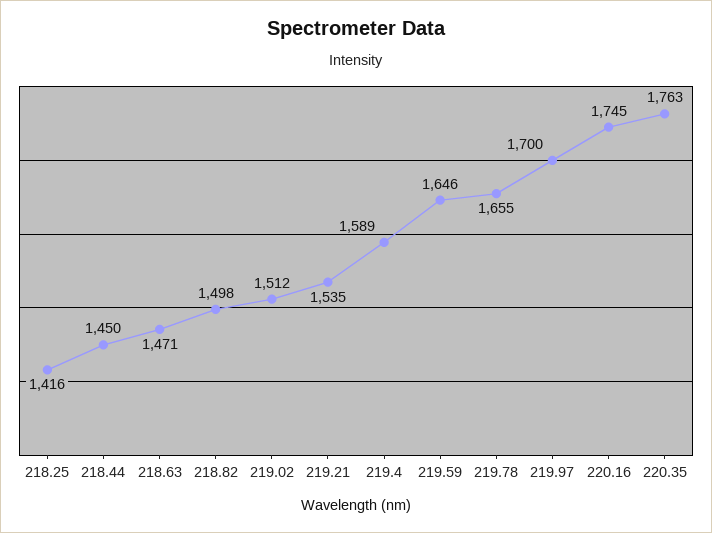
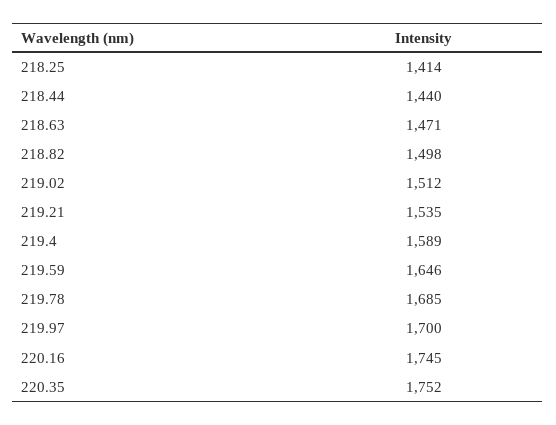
218.25: 1416 -> 1414
218.44: 1450 -> 1440
219.78: 1655 -> 1685
220.35: 1763 -> 1752

